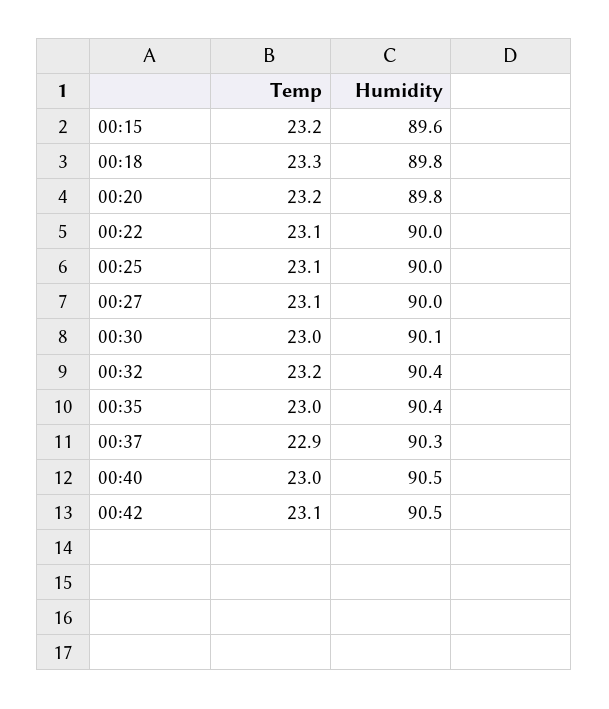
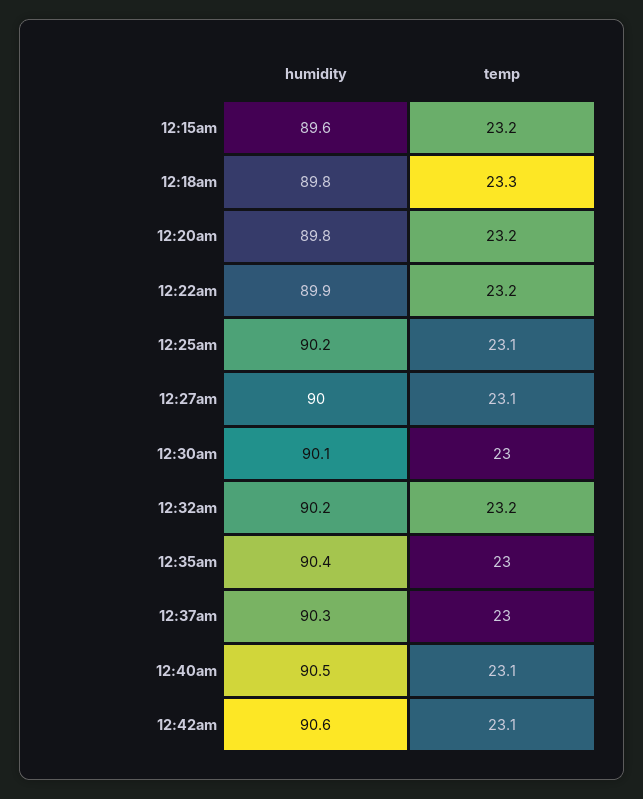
Temp, 00:22: 23.1 -> 23.2
Humidity, 00:22: 90 -> 89.9
Humidity, 00:25: 90 -> 90.2
Humidity, 00:32: 90.4 -> 90.2
Temp, 00:37: 22.9 -> 23
Temp, 00:40: 23 -> 23.1
Humidity, 00:42: 90.5 -> 90.6

